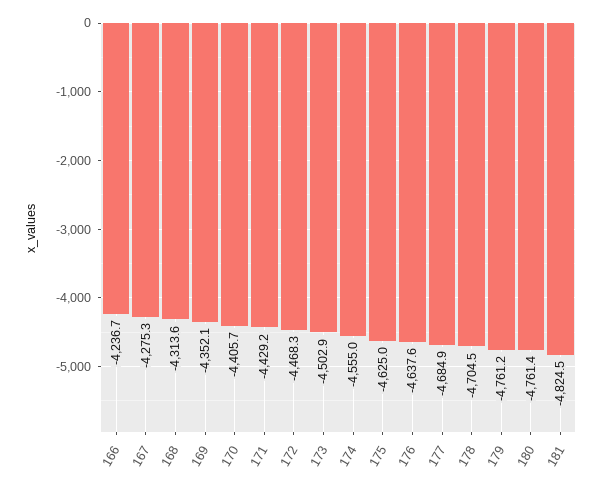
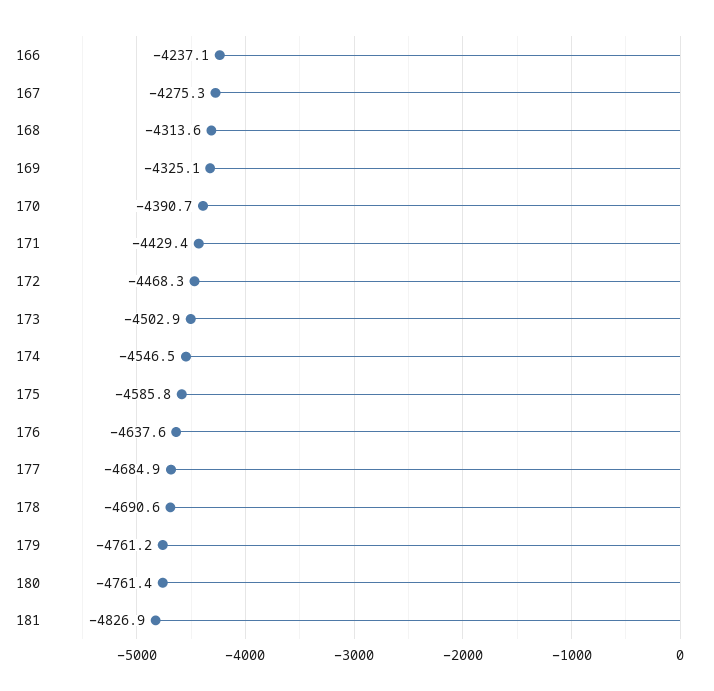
166: -4236.7 -> -4237.1
169: -4352.1 -> -4325.1
170: -4405.7 -> -4390.7
171: -4429.2 -> -4429.4
174: -4555 -> -4546.5
175: -4625 -> -4585.8
178: -4704.5 -> -4690.6
181: -4824.5 -> -4826.9

